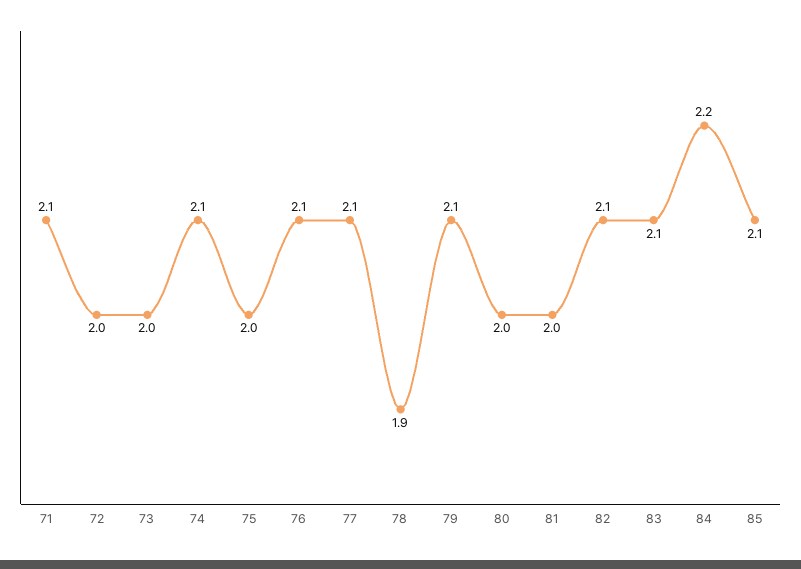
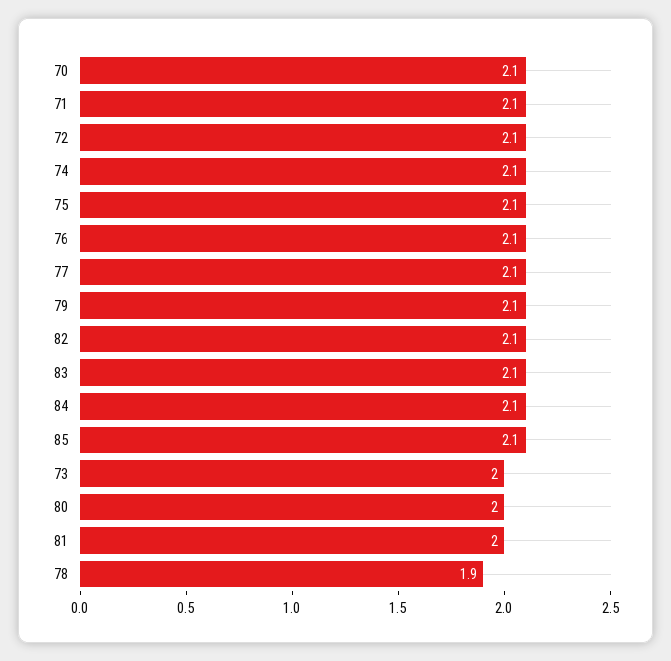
72: 2 -> 2.1
75: 2 -> 2.1
84: 2.2 -> 2.1
70: none -> 2.1

